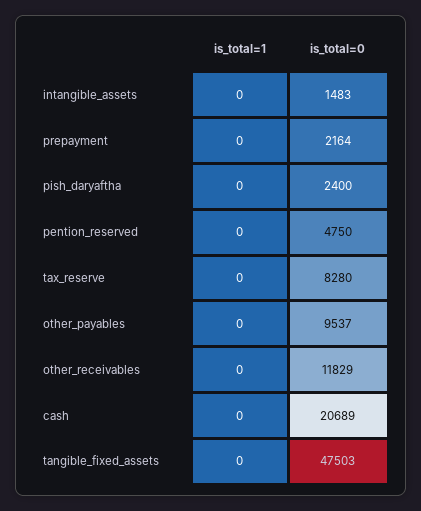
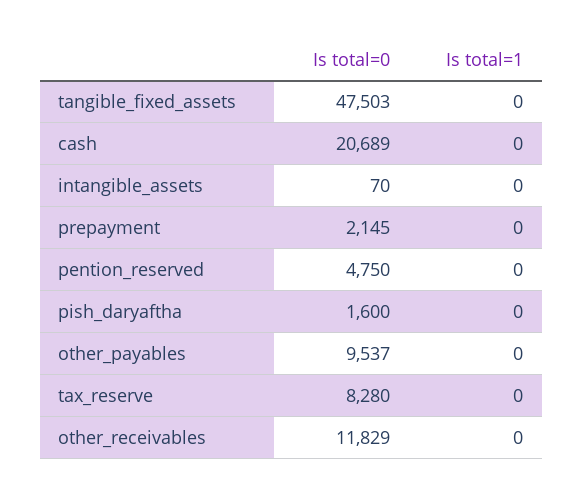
is_total=0, intangible_assets: 1483 -> 70
is_total=0, prepayment: 2164 -> 2145
is_total=0, pish_daryaftha: 2400 -> 1600

